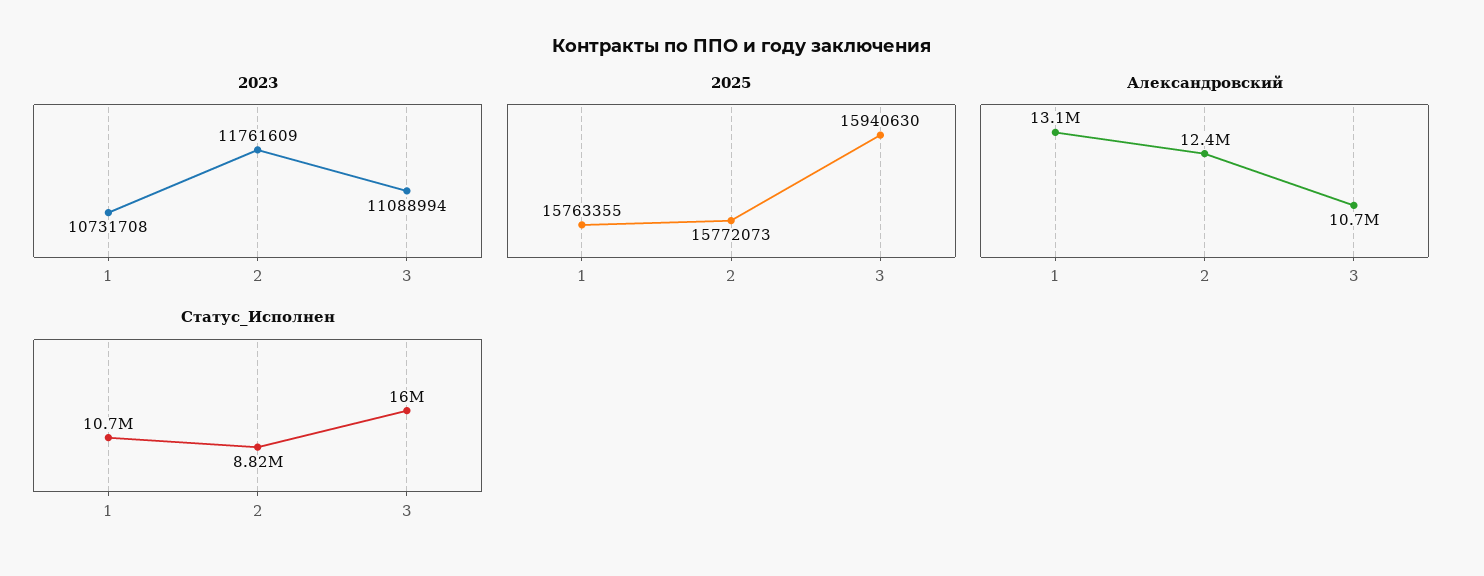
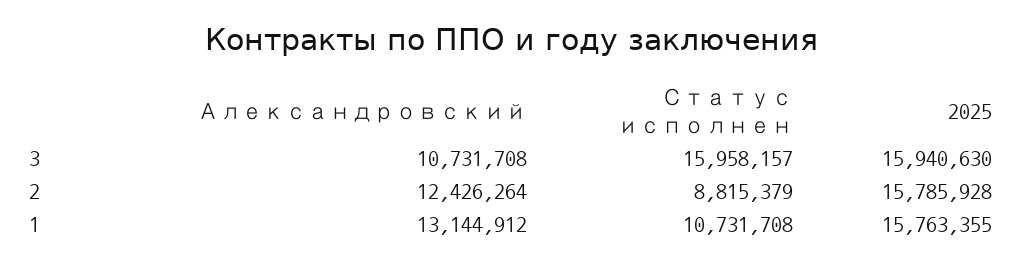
2023, 1: 10731708 -> none
2023, 2: 11761609 -> none
2023, 3: 11088994 -> none
2025, 2: 15772073 -> 15785928

